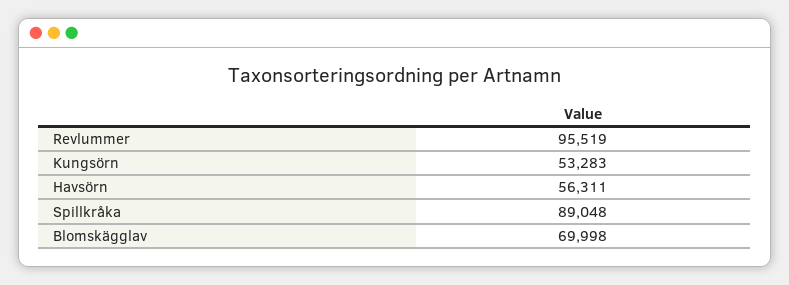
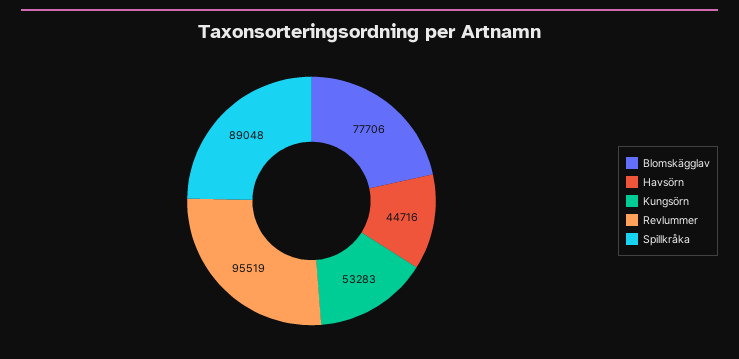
Havsörn: 56311 -> 44716
Blomskägglav: 69998 -> 77706

